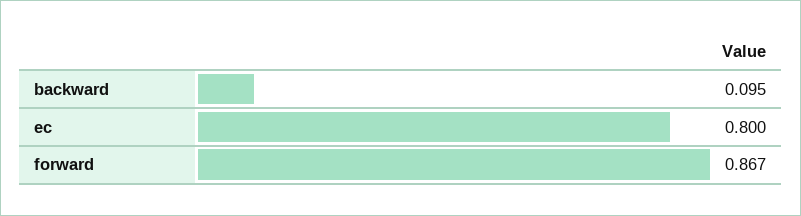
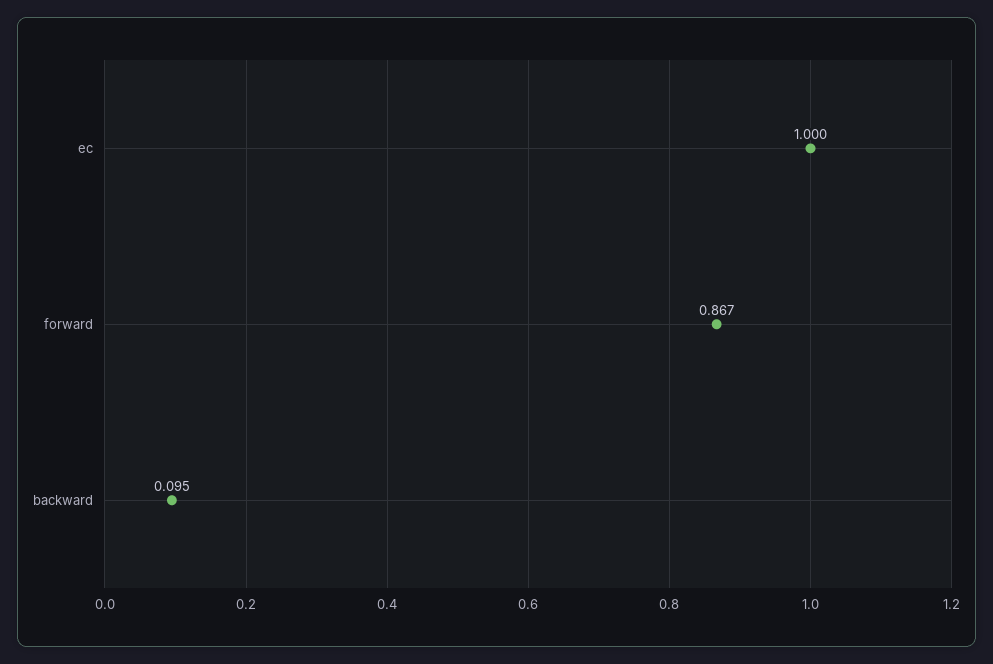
ec: 0.8 -> 1

